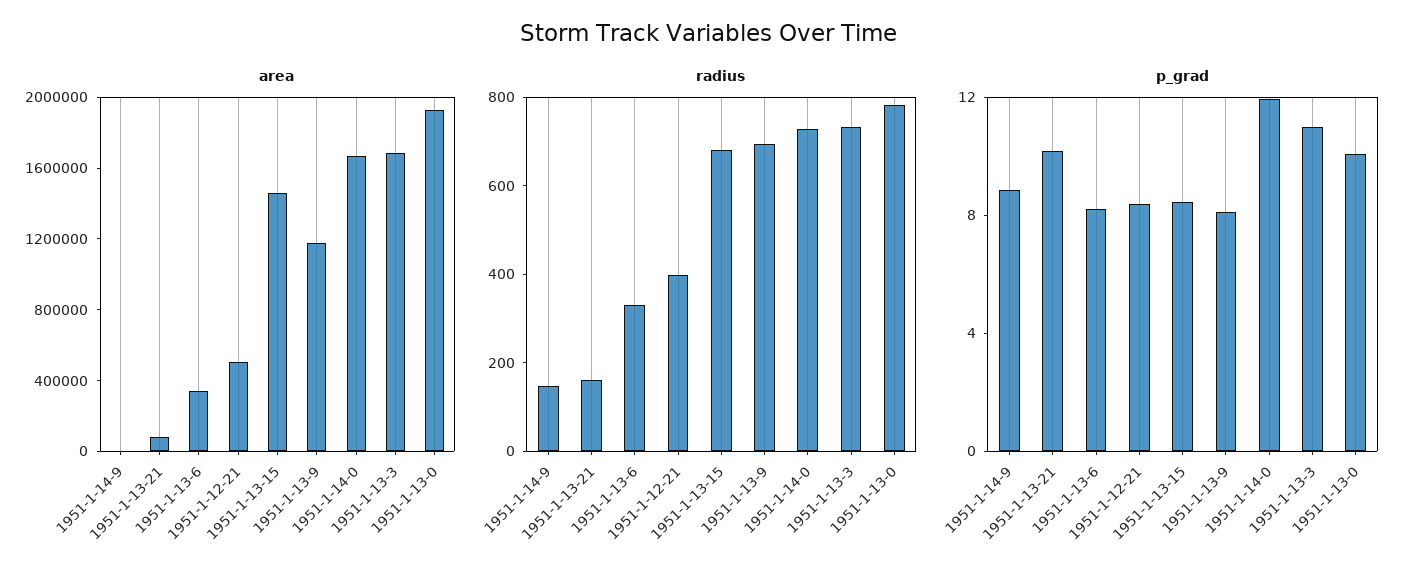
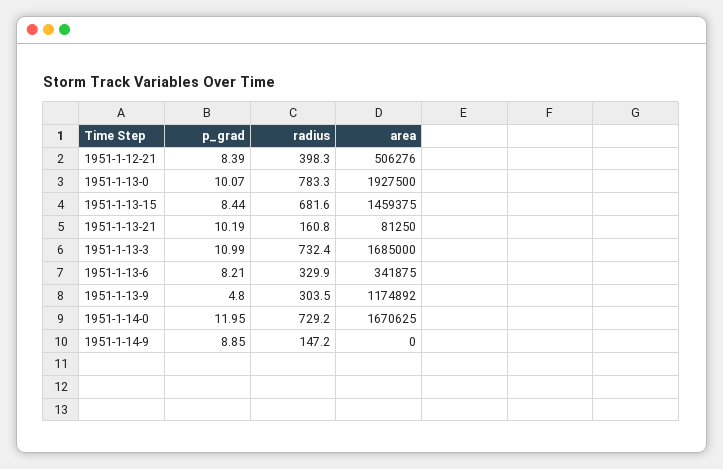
radius, 1951-1-13-9: 700 -> 303.5
p_grad, 1951-1-13-9: 8 -> 4.8

